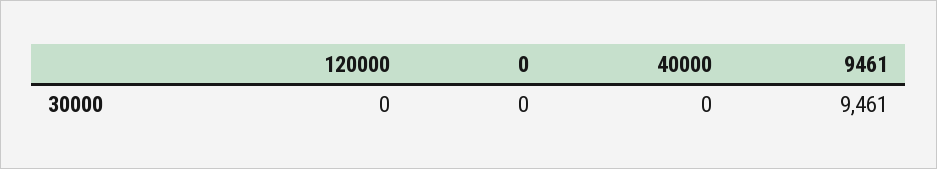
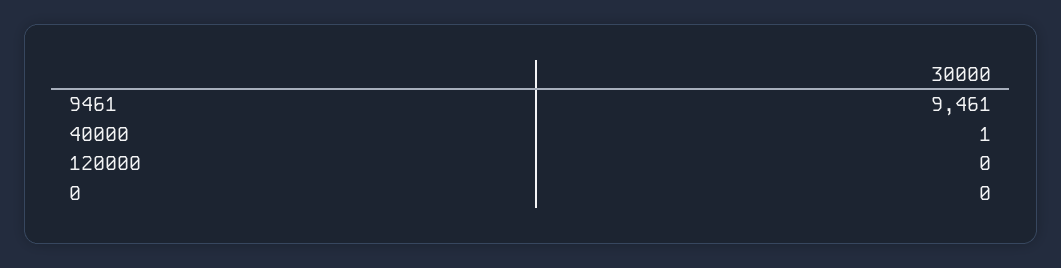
40000: 0 -> 1

